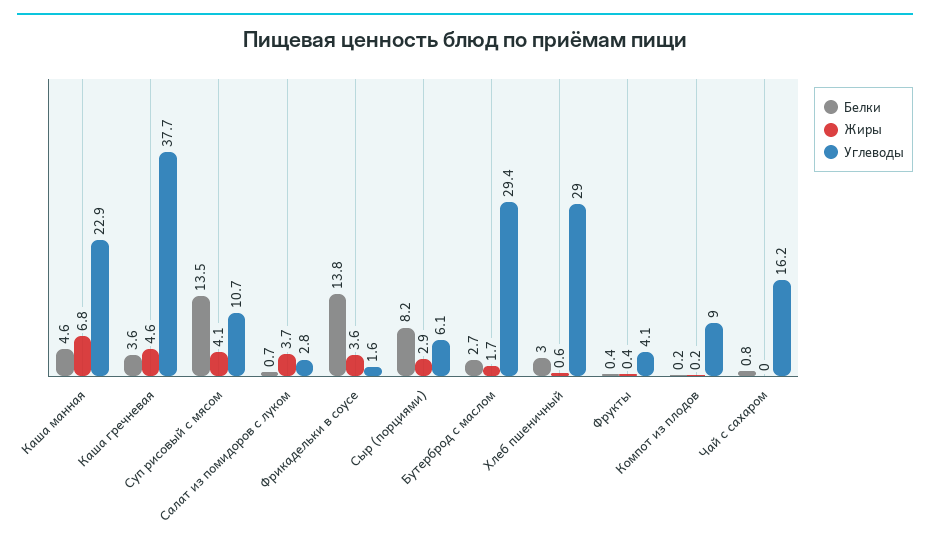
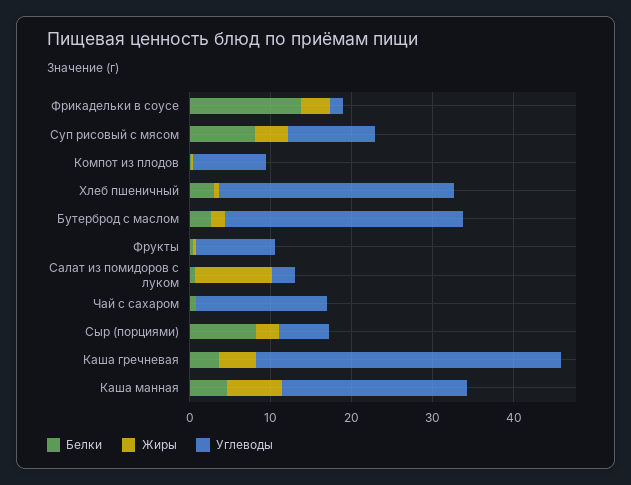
Белки, Суп рисовый с мясом: 13.5 -> 8
Жиры, Салат из помидоров с луком: 3.7 -> 10
Углеводы, Фрукты: 4.1 -> 10

